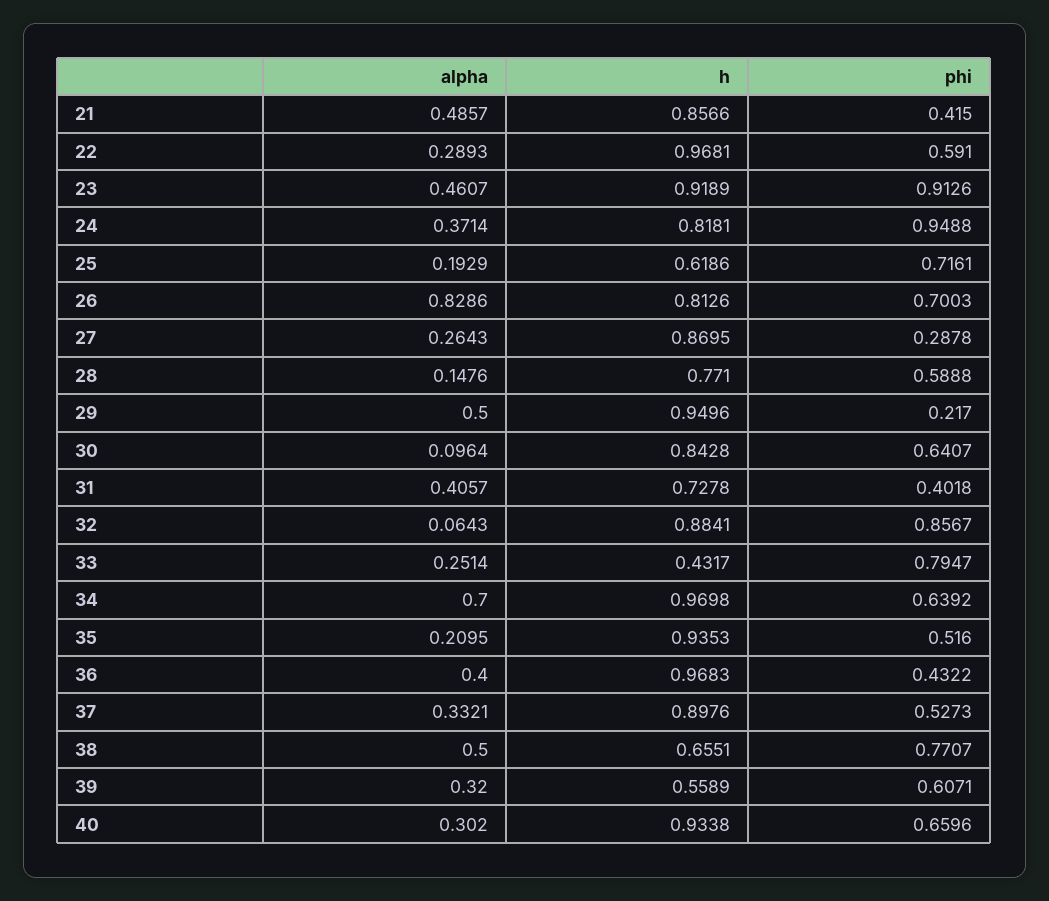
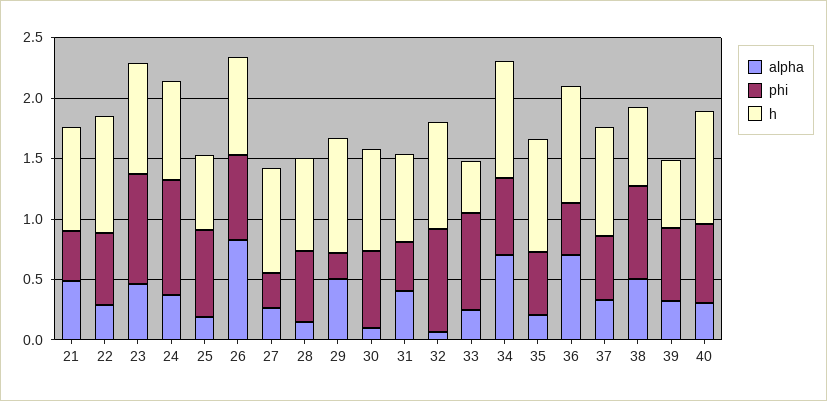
alpha, 36: 0.4 -> 0.7

